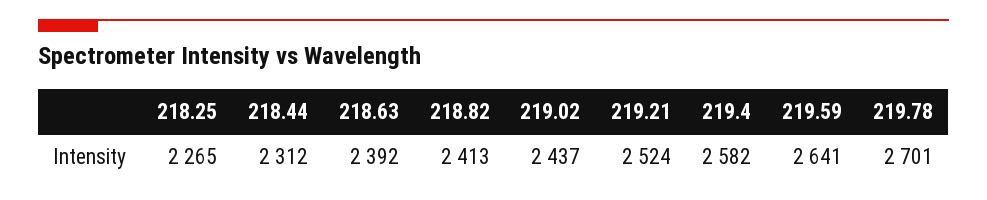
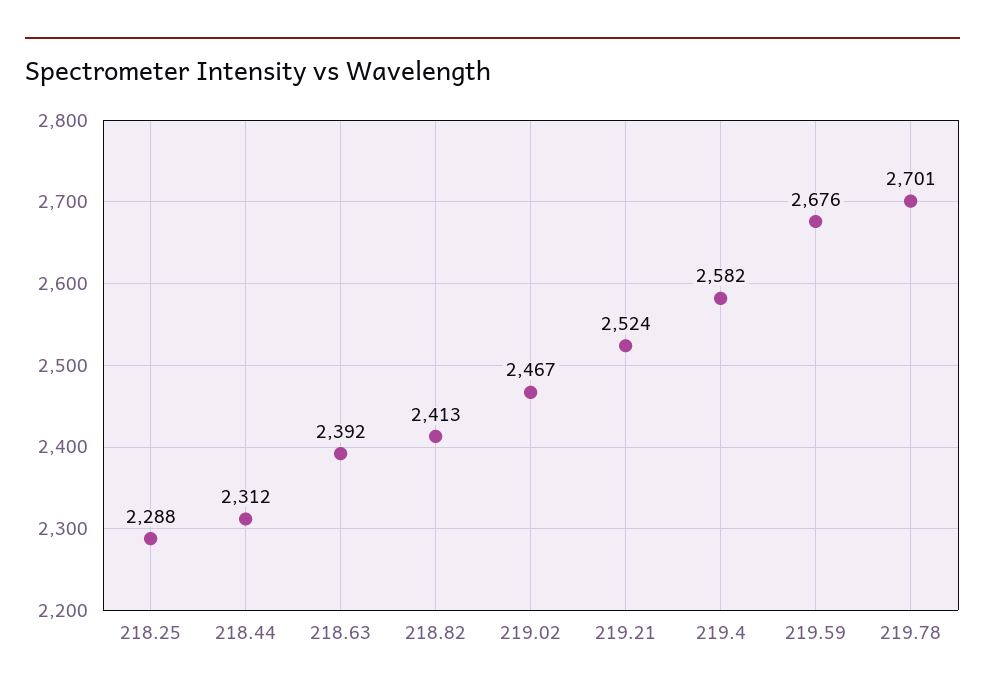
218.25: 2265 -> 2288
219.02: 2437 -> 2467
219.59: 2641 -> 2676

